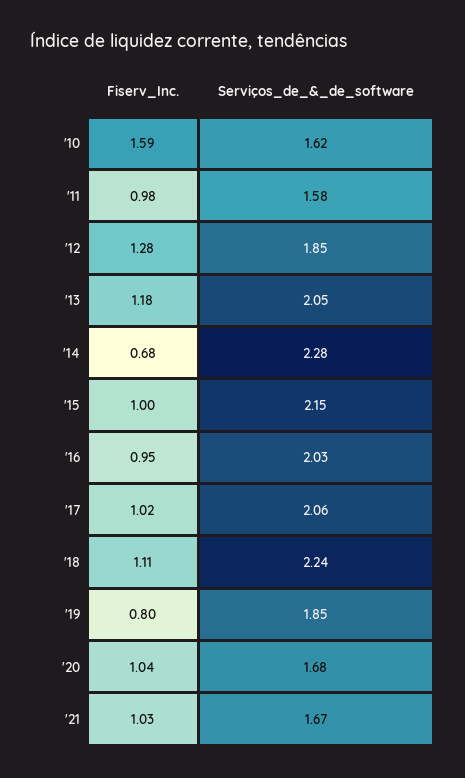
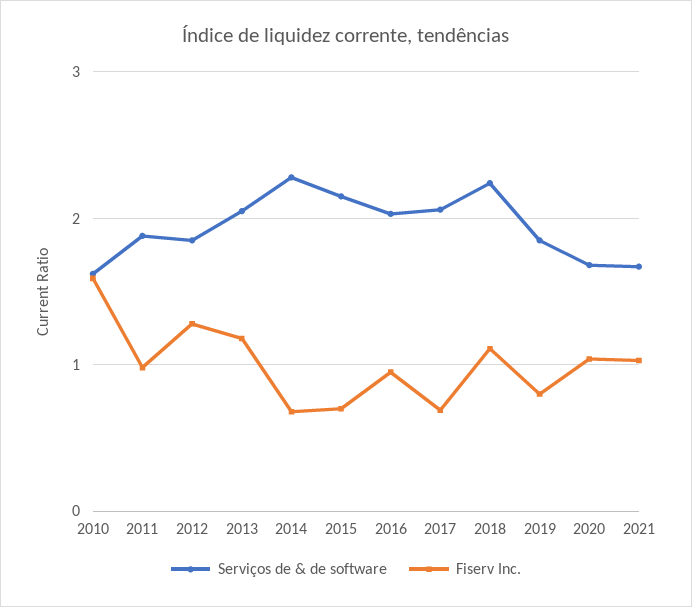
Serviços_de_&_de_software, '11: 1.58 -> 1.9
Fiserv_Inc., '15: 1 -> 0.7
Fiserv_Inc., '17: 1.02 -> 0.7

